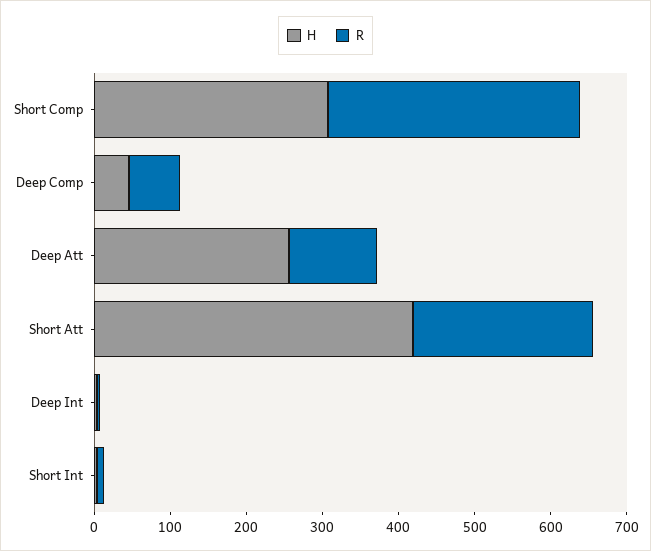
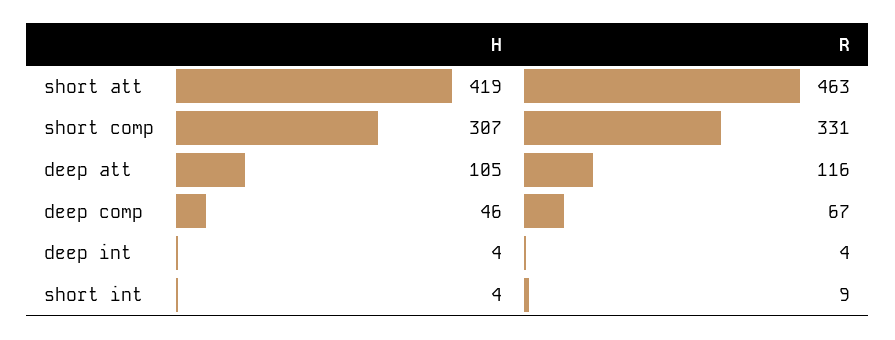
H, Deep Att: 260 -> 105
R, Short Att: 240 -> 463

